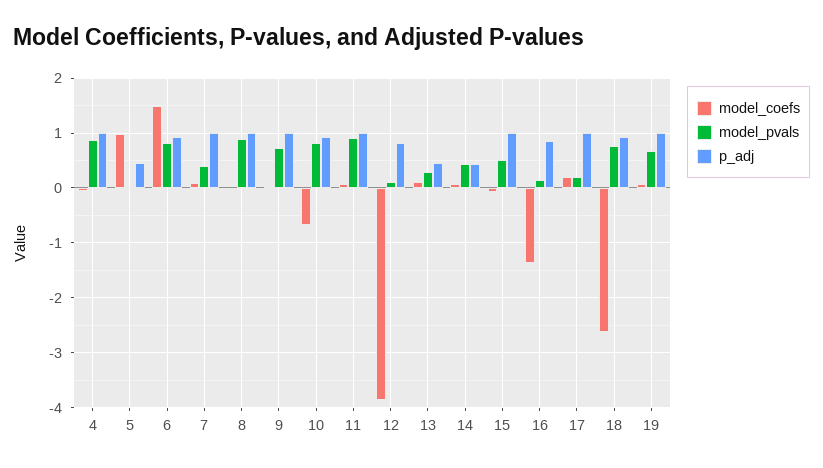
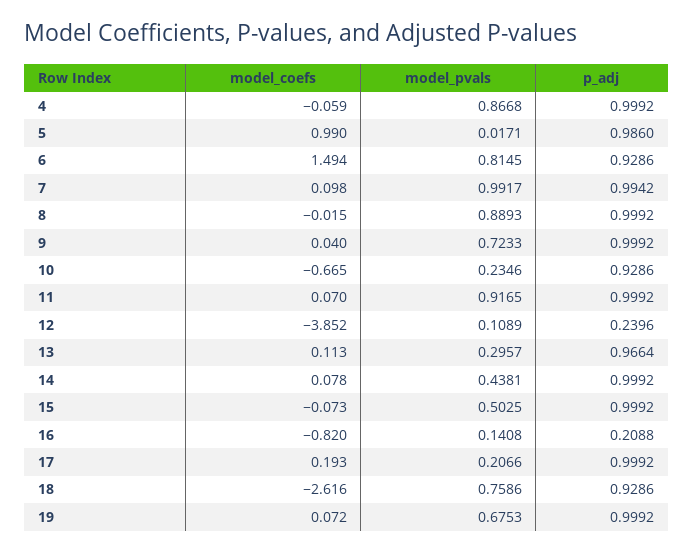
p_adj, 5: 0.4 -> 0.986
model_pvals, 7: 0.4 -> 0.9917
model_pvals, 10: 0.8 -> 0.2346
p_adj, 12: 0.8 -> 0.2396
p_adj, 13: 0.4 -> 0.9664
p_adj, 14: 0.4 -> 0.9992
model_coefs, 16: -1.4 -> -0.82
p_adj, 16: 0.8 -> 0.2088

